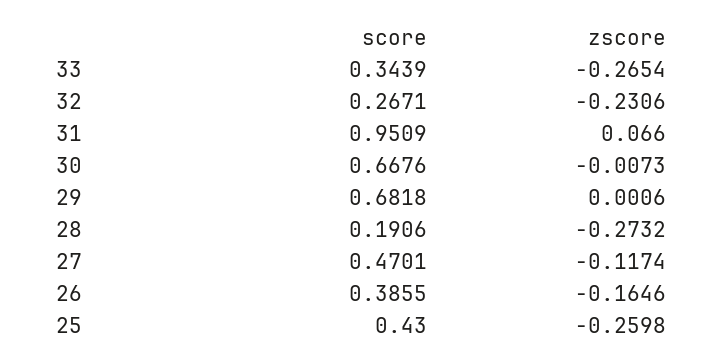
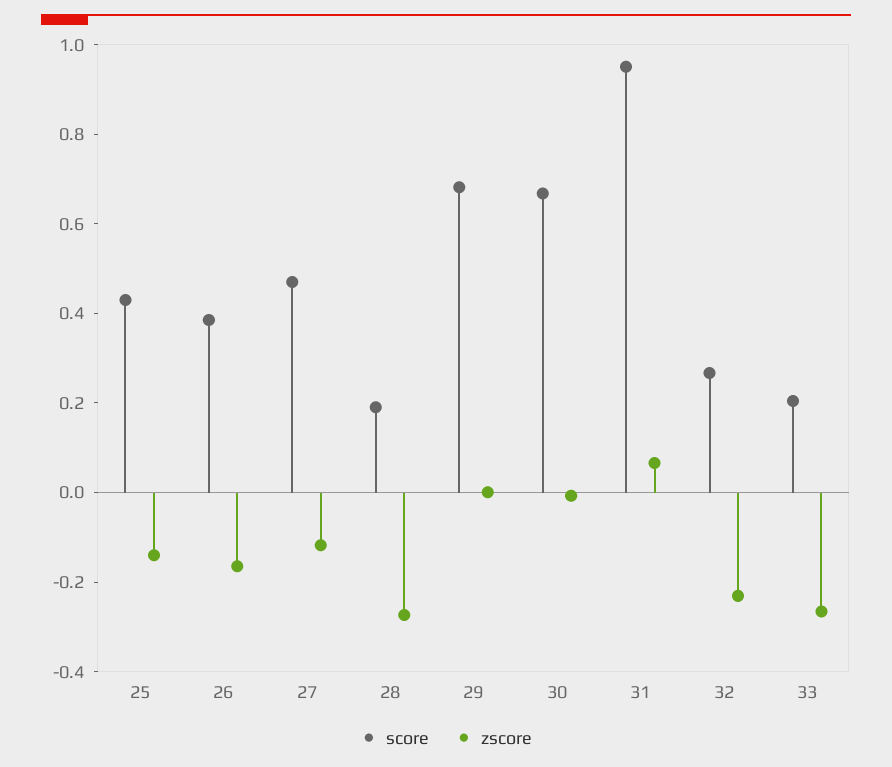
score, 33: 0.3439 -> 0.2
zscore, 25: -0.2598 -> -0.15

